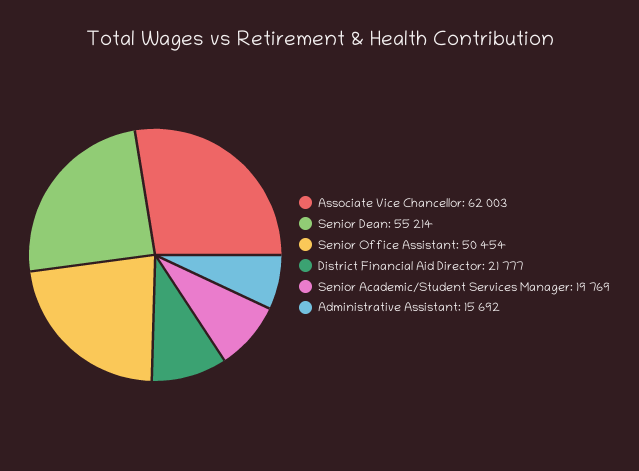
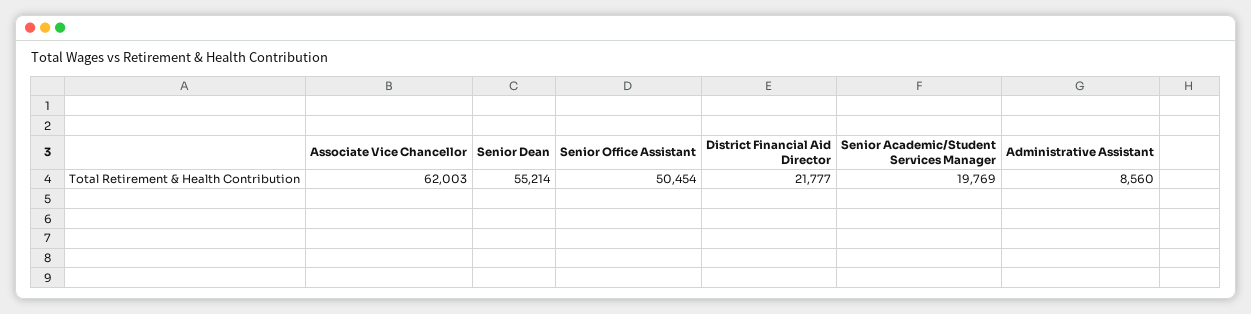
Administrative Assistant: 15692 -> 8560

